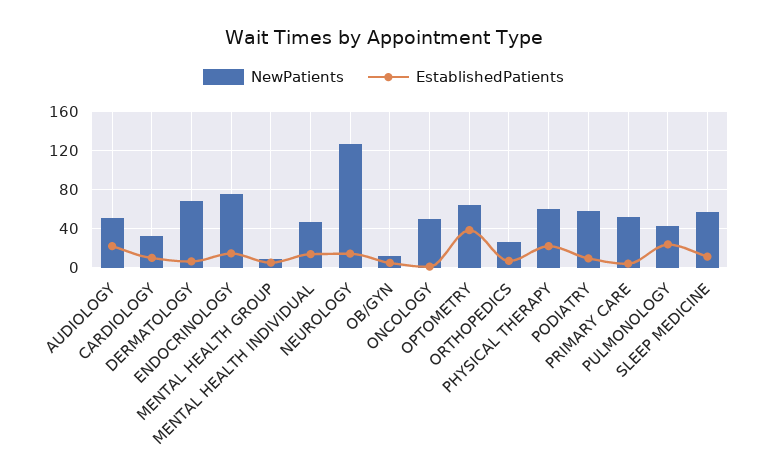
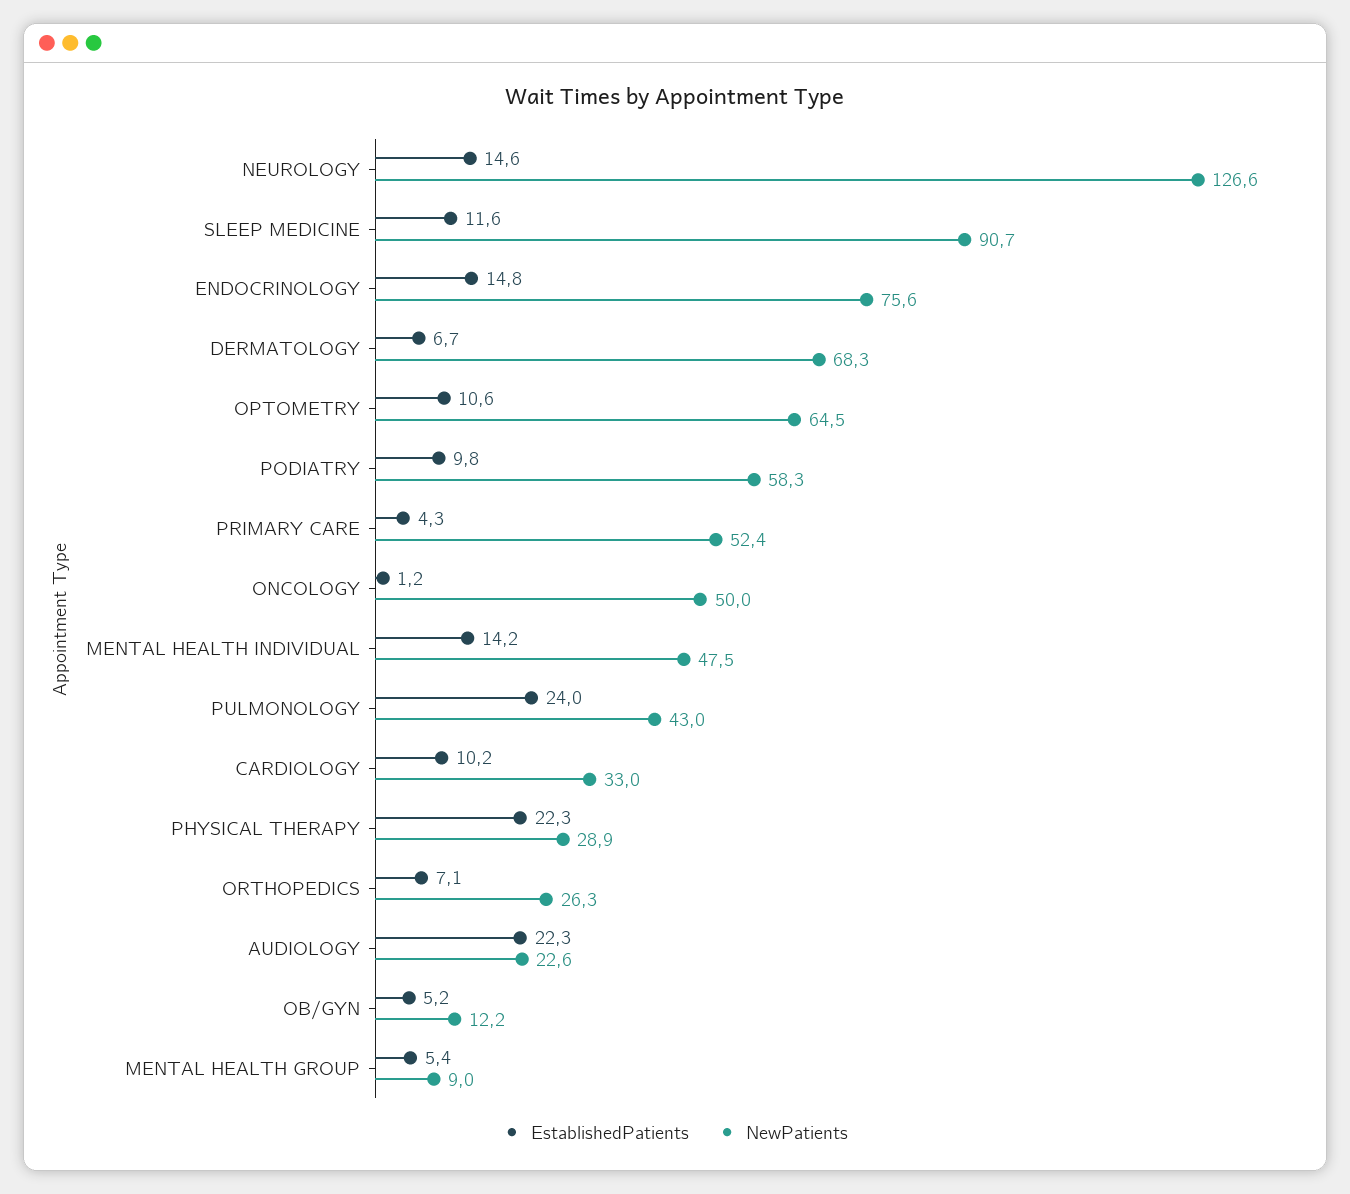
NewPatients, AUDIOLOGY: 50 -> 22.6
EstablishedPatients, OPTOMETRY: 40 -> 10.6
NewPatients, PHYSICAL THERAPY: 60 -> 28.9
NewPatients, SLEEP MEDICINE: 60 -> 90.7

